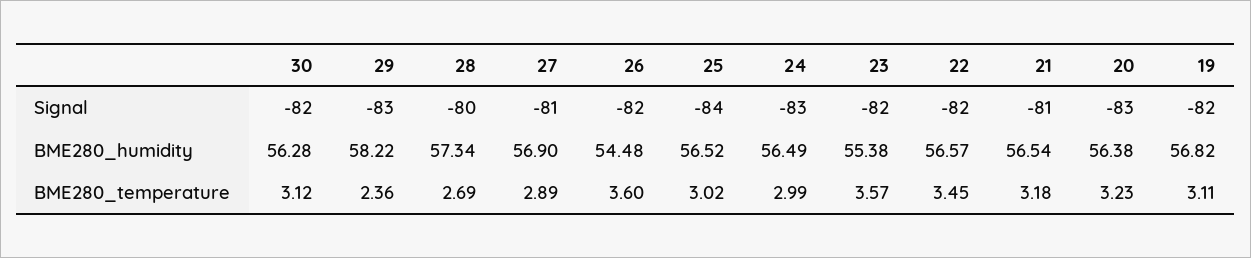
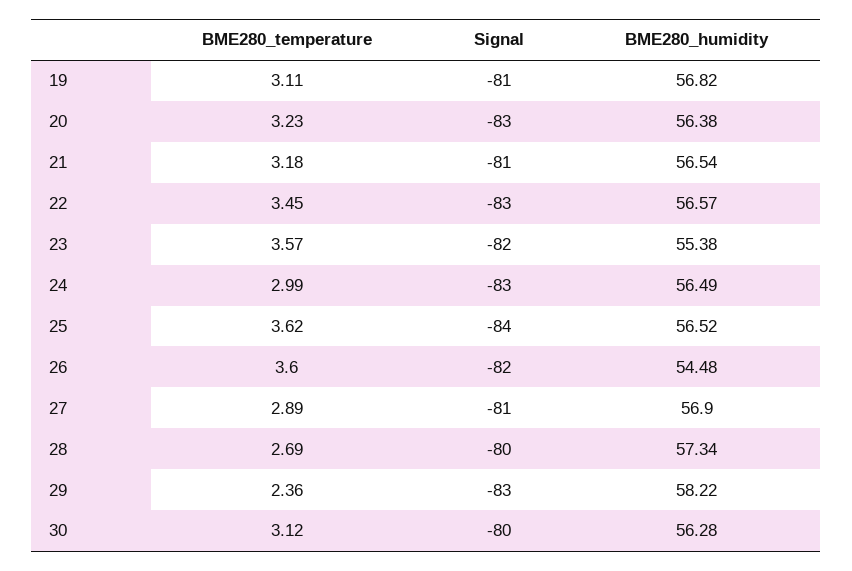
30, Signal: -82 -> -80
22, Signal: -82 -> -83
19, Signal: -82 -> -81
25, BME280_temperature: 3.02 -> 3.62

